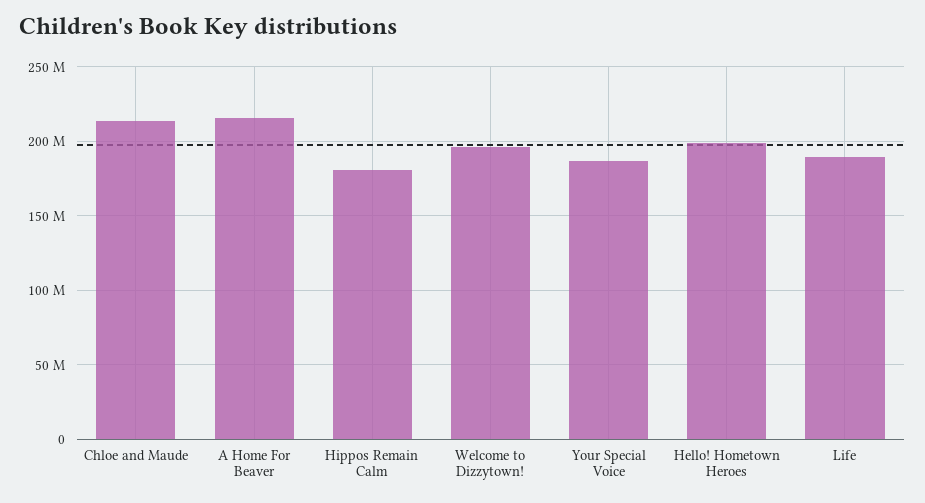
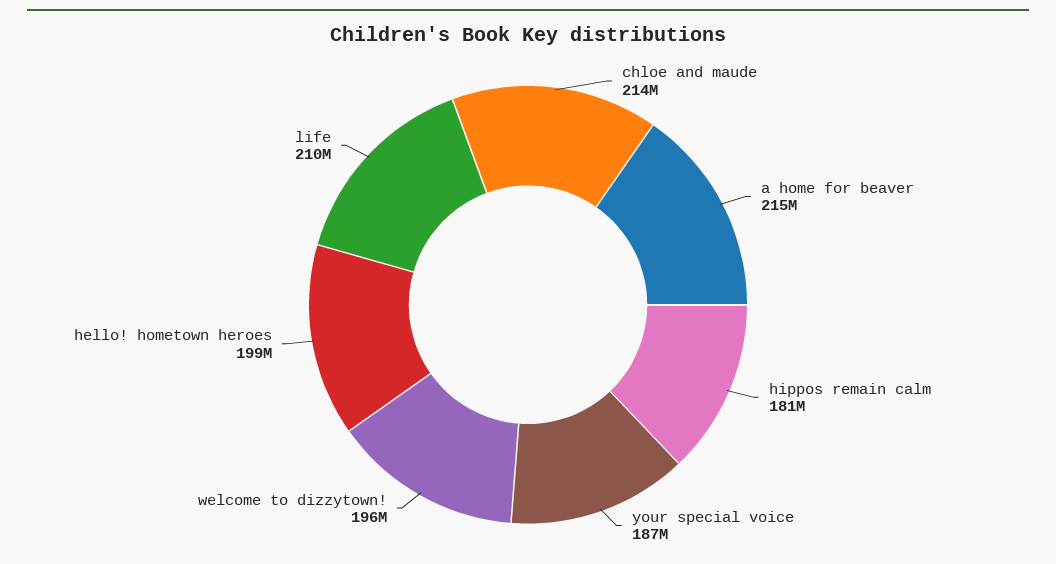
Life: 190000000 -> 210000000

